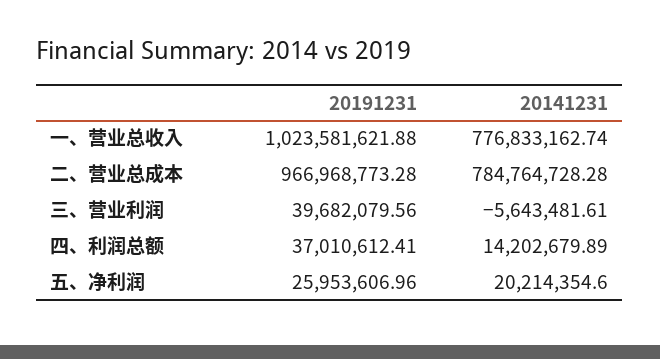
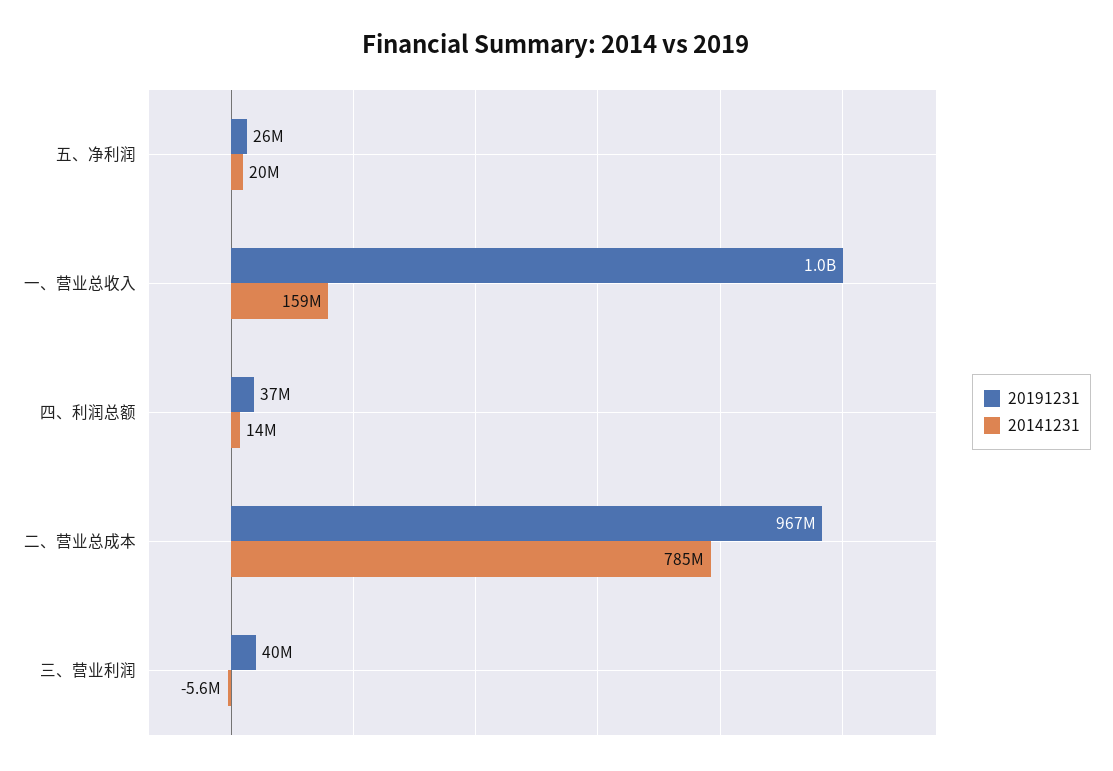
20141231, 一、营业总收入: 776833162.74 -> 159000000

